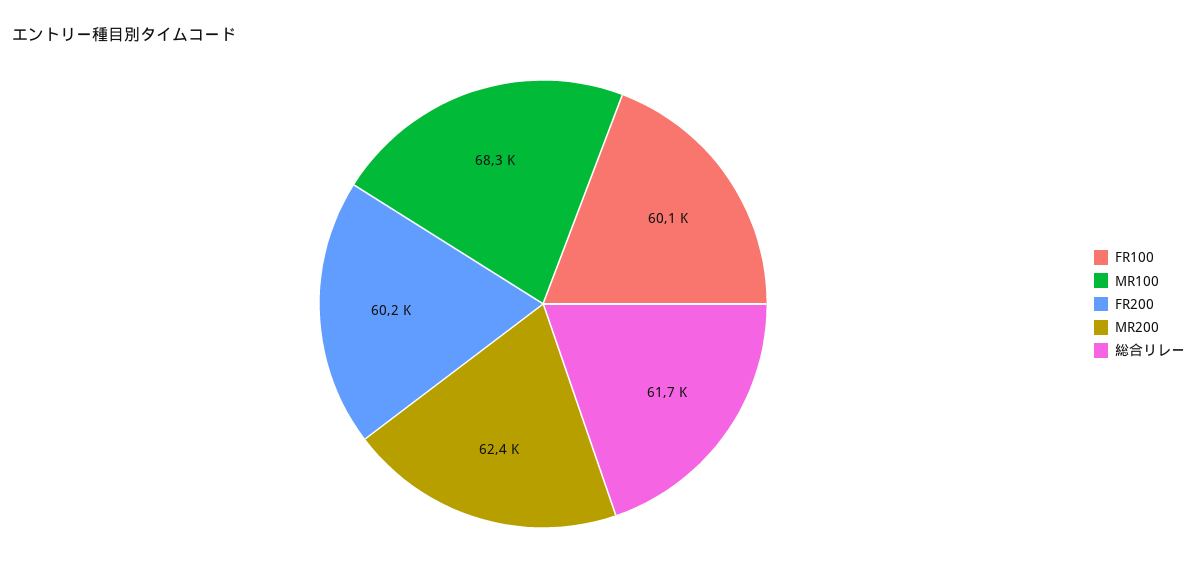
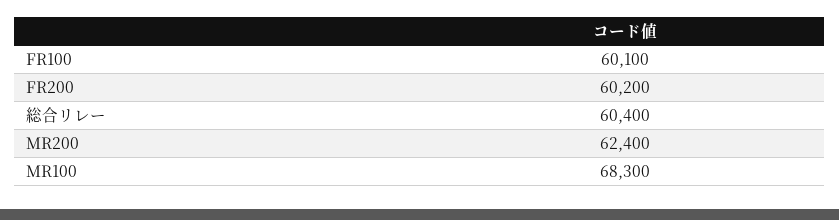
総合リレー: 61700 -> 60400

